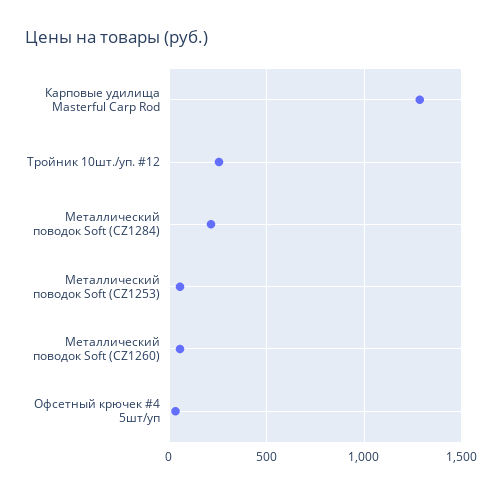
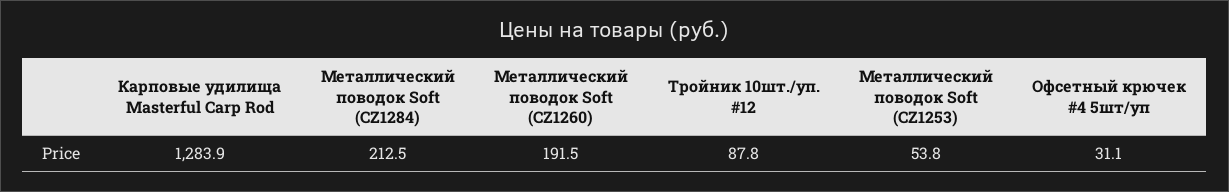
Тройник 10шт./уп. #12: 250 -> 87.8
Металлический поводок Soft (CZ1260): 50 -> 191.5

